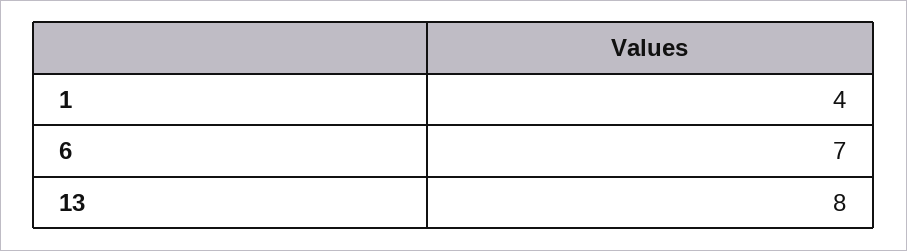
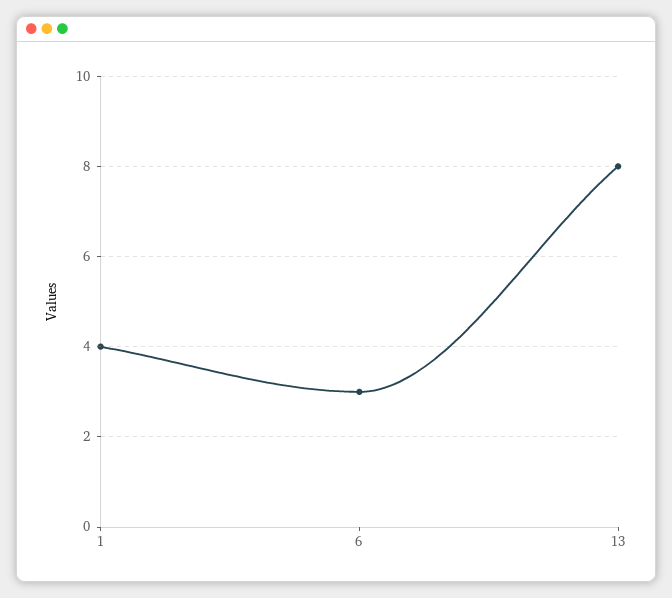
6: 7 -> 3

